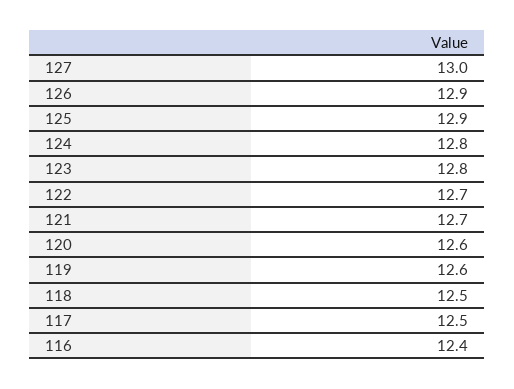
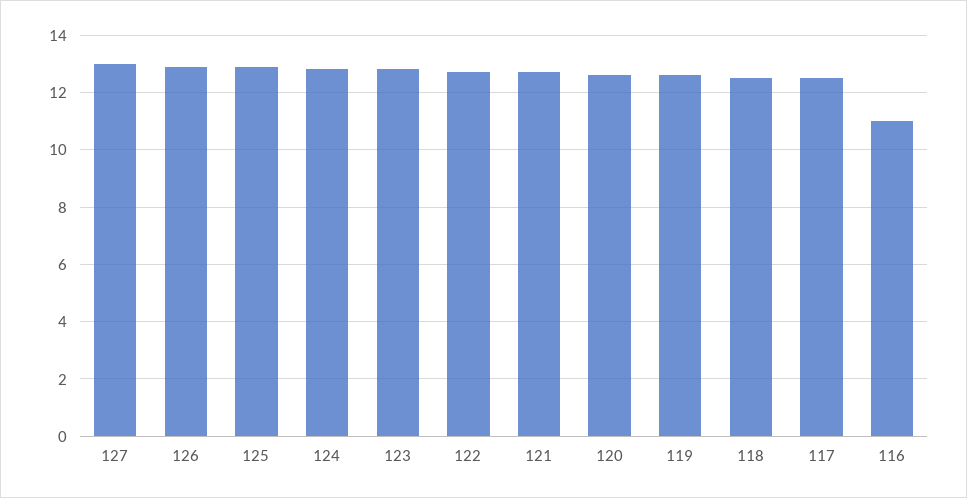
116: 12.4 -> 11

